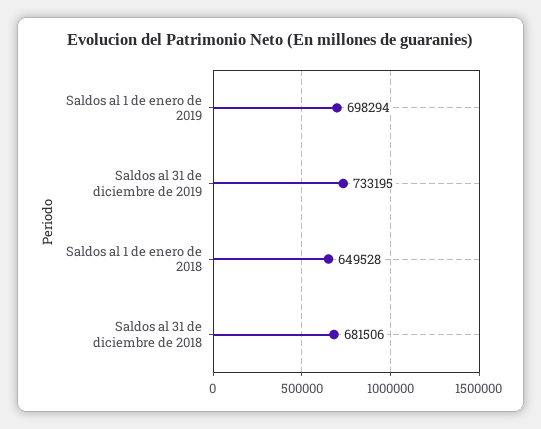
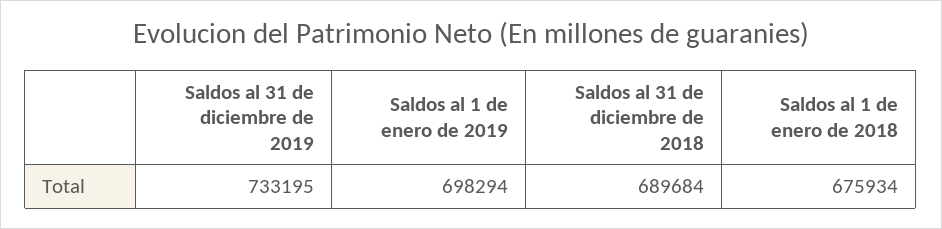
Saldos al 1 de enero de 2018: 649528 -> 675934
Saldos al 31 de diciembre de 2018: 681506 -> 689684

